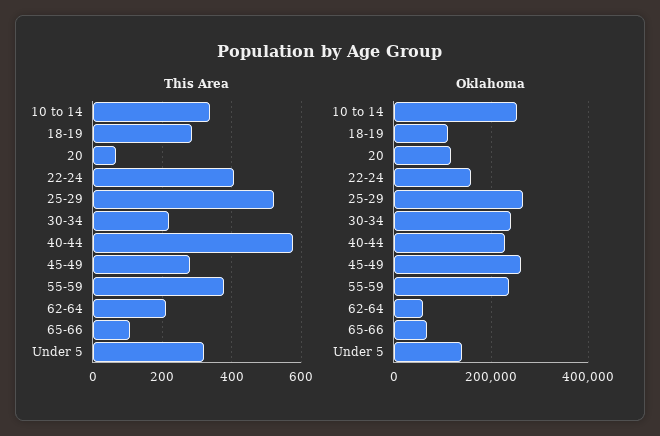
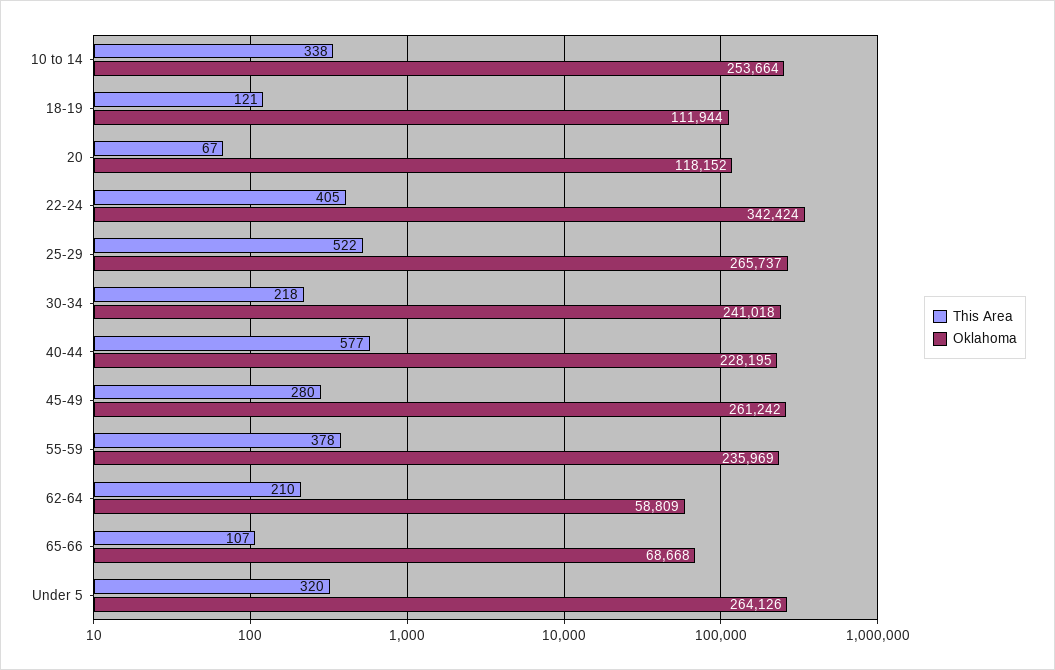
This Area, 18-19: 280 -> 121
Oklahoma, 22-24: 160000 -> 342424
Oklahoma, Under 5: 140000 -> 264126

